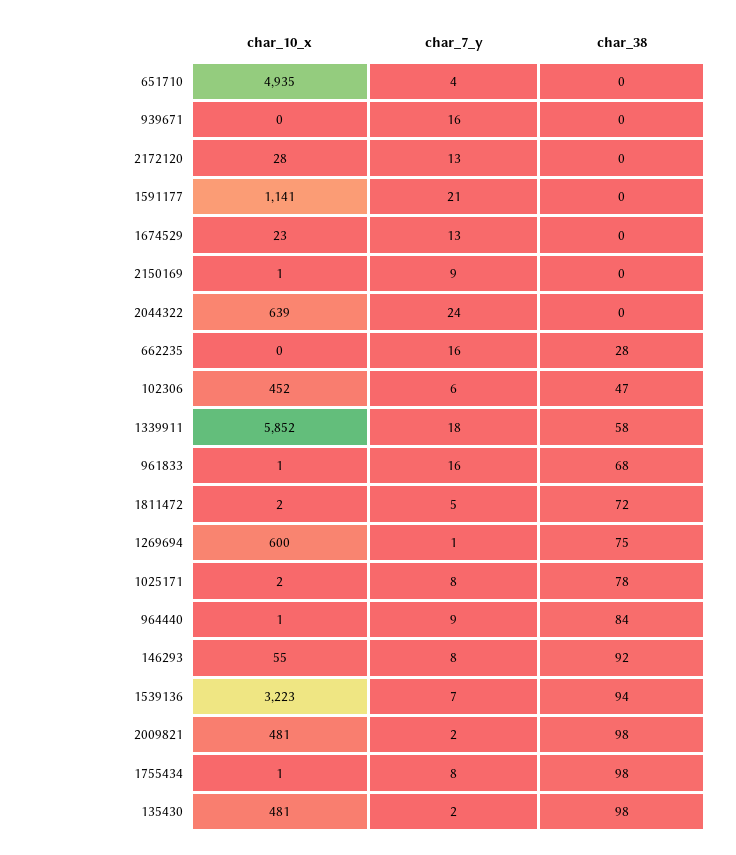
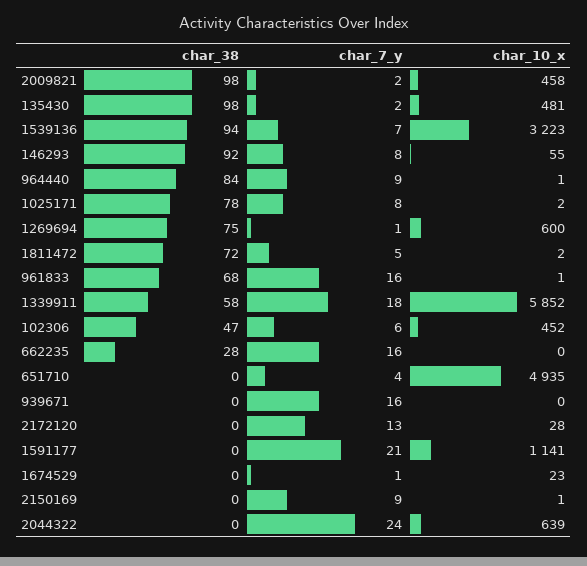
char_7_y, 1674529: 13 -> 1
char_10_x, 2009821: 481 -> 458
char_10_x, 1755434: 1 -> none
char_7_y, 1755434: 8 -> none
char_38, 1755434: 98 -> none

